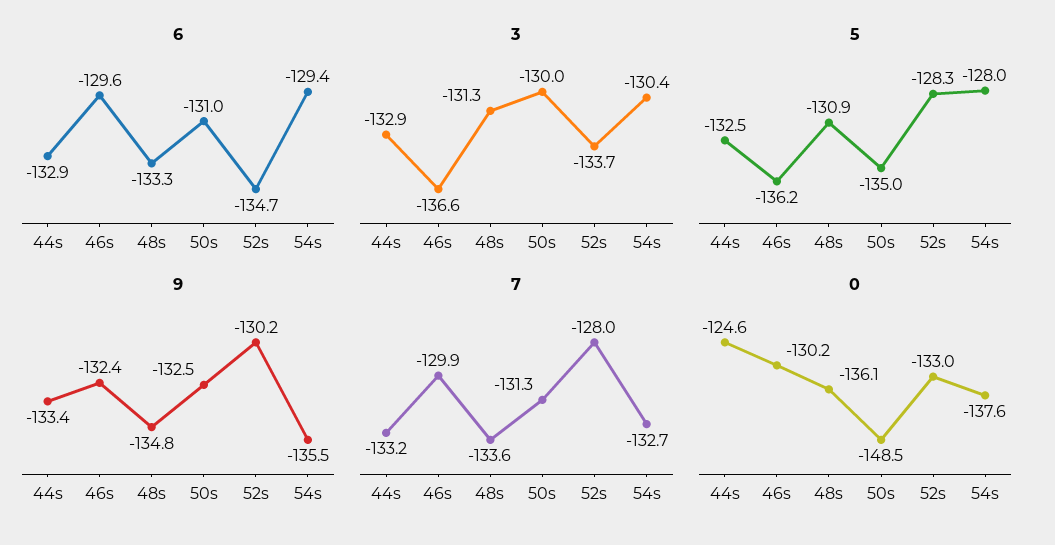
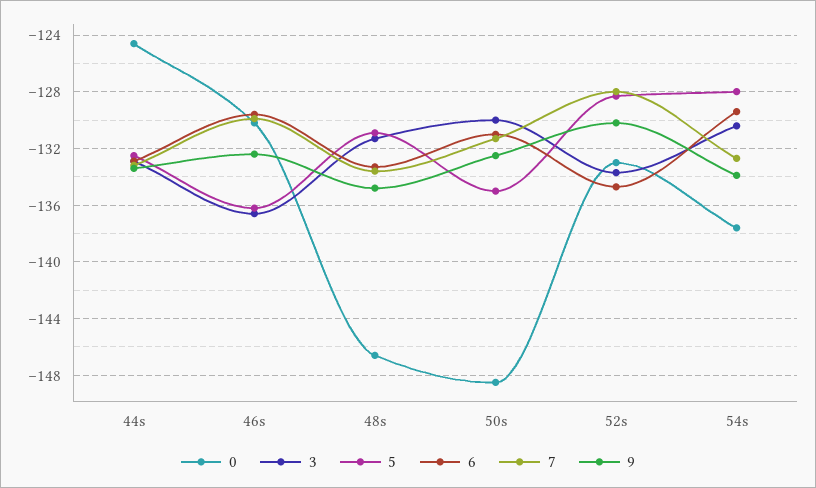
9, 54s: -135.5 -> -134
0, 48s: -136.1 -> -146.5

